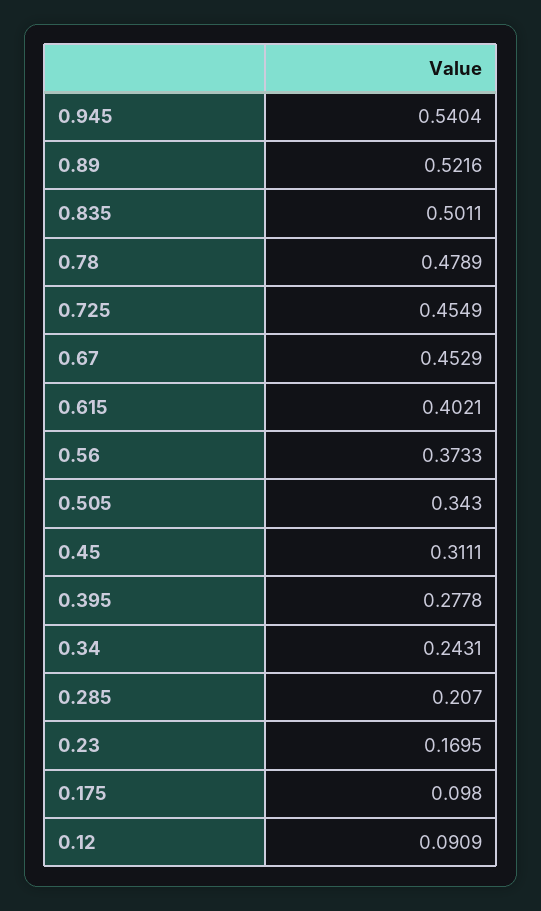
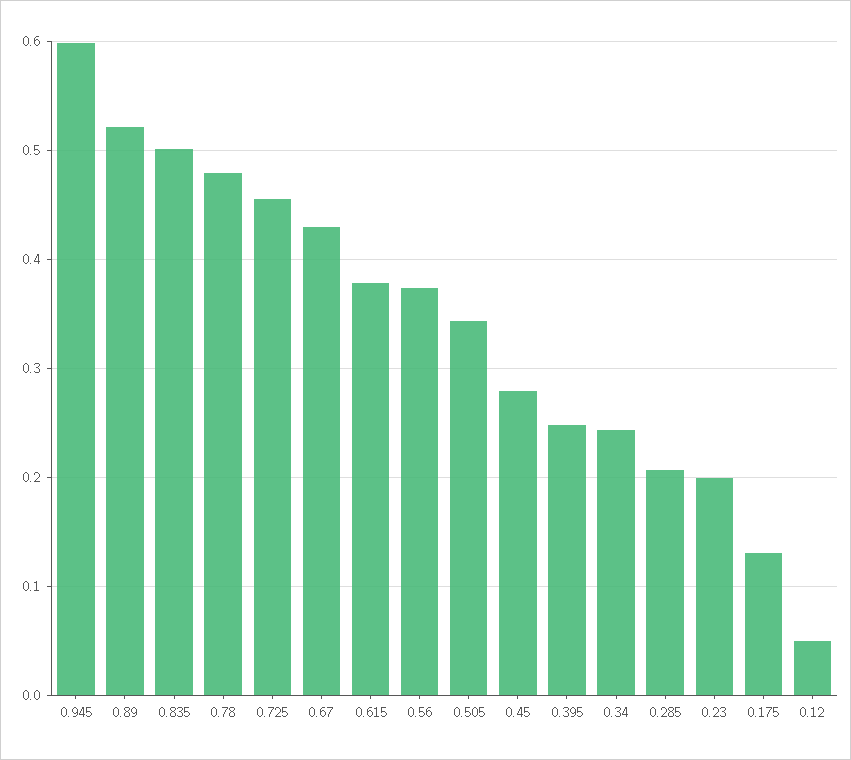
0.945: 0.5404 -> 0.6
0.67: 0.4529 -> 0.43
0.615: 0.4021 -> 0.38
0.45: 0.3111 -> 0.28
0.395: 0.2778 -> 0.25
0.23: 0.1695 -> 0.2
0.175: 0.098 -> 0.13
0.12: 0.0909 -> 0.05

